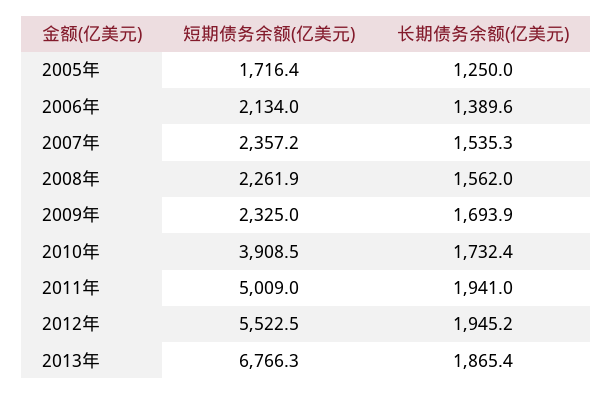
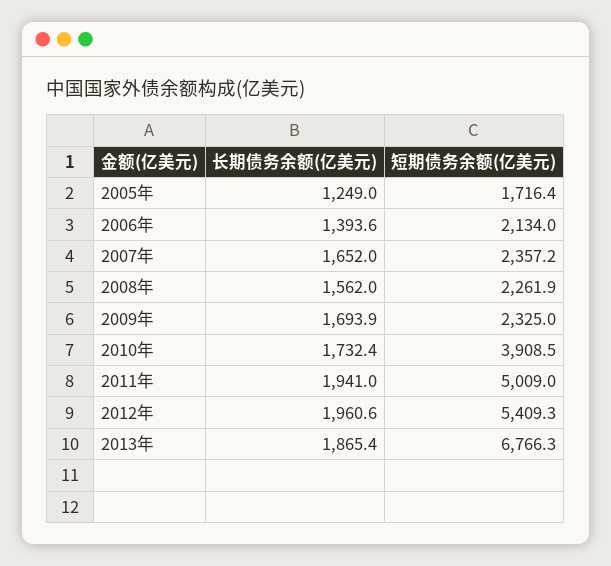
长期债务余额(亿美元), 2005年: 1250 -> 1249
长期债务余额(亿美元), 2006年: 1389.6 -> 1393.6
长期债务余额(亿美元), 2007年: 1535.3 -> 1652
短期债务余额(亿美元), 2012年: 5522.5 -> 5409.3
长期债务余额(亿美元), 2012年: 1945.2 -> 1960.6

